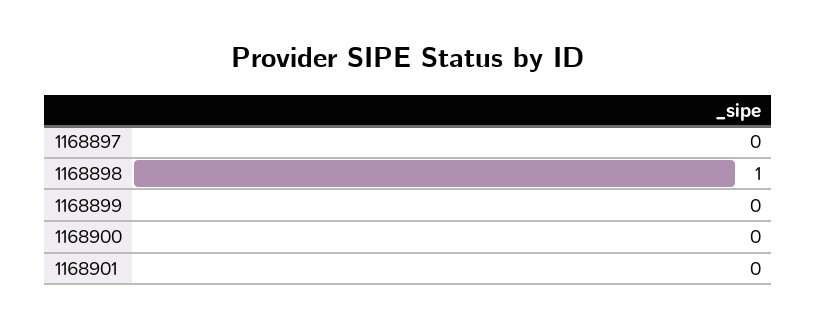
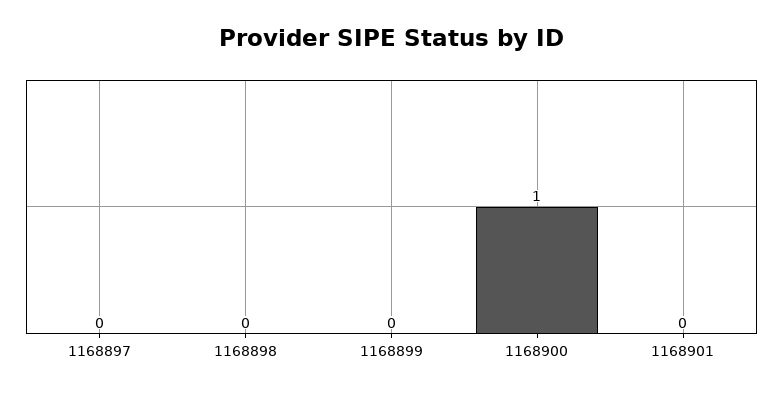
1168898: 1 -> 0
1168900: 0 -> 1

